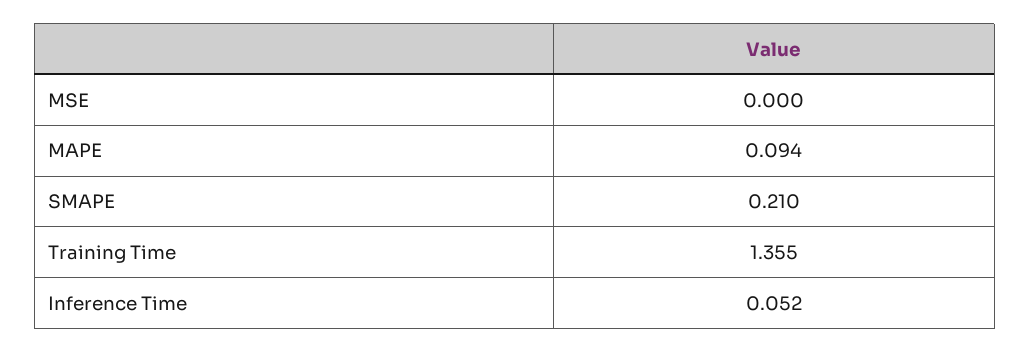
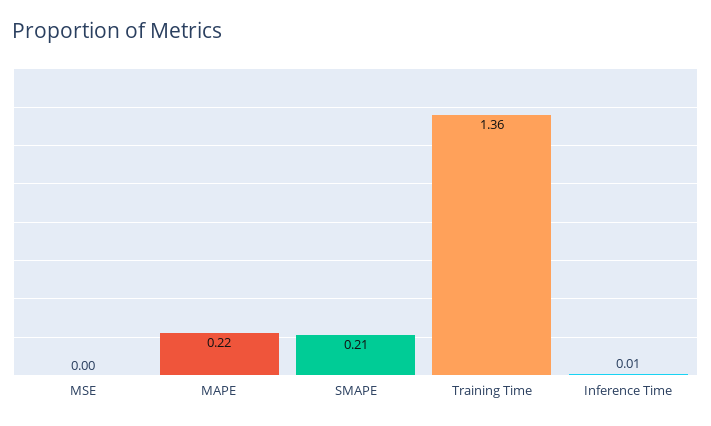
MAPE: 0.094 -> 0.22
Inference Time: 0.052 -> 0.01

